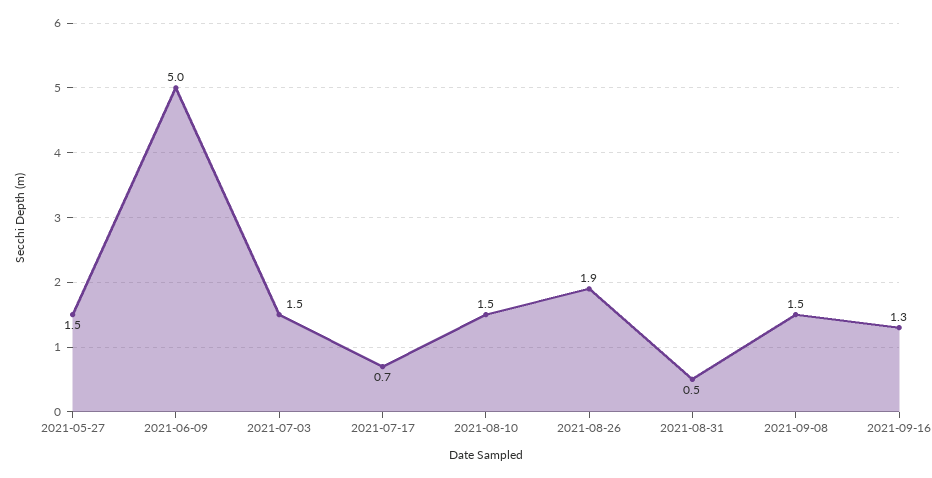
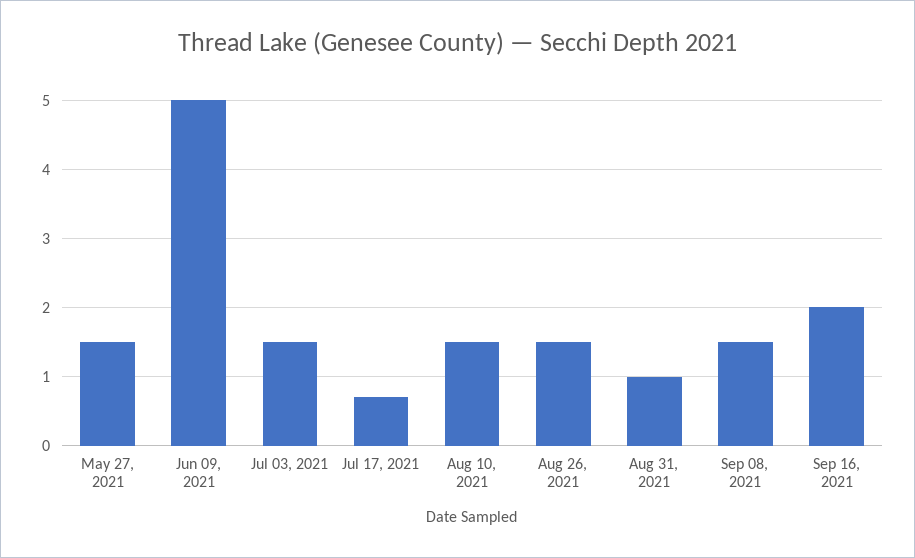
2021-08-26: 1.9 -> 1.5
2021-08-31: 0.5 -> 1
2021-09-16: 1.3 -> 2

